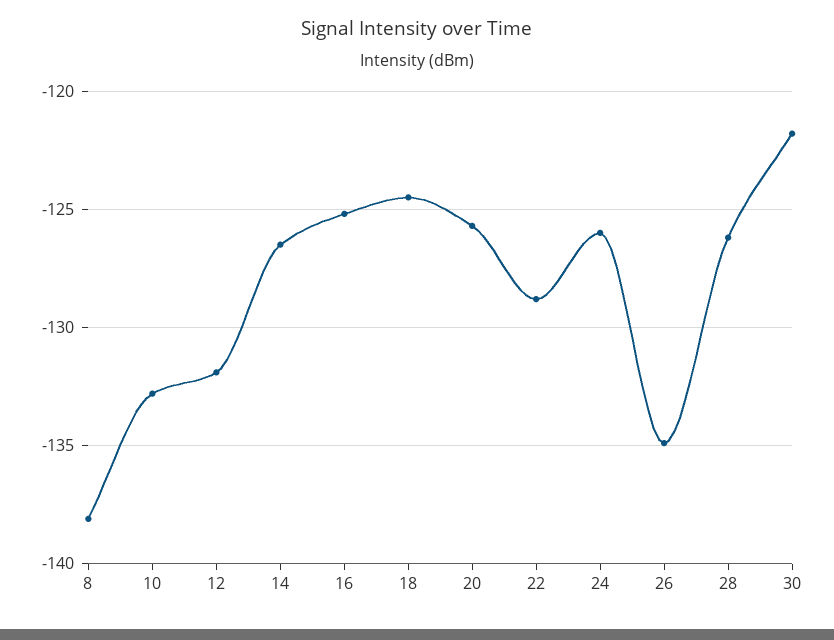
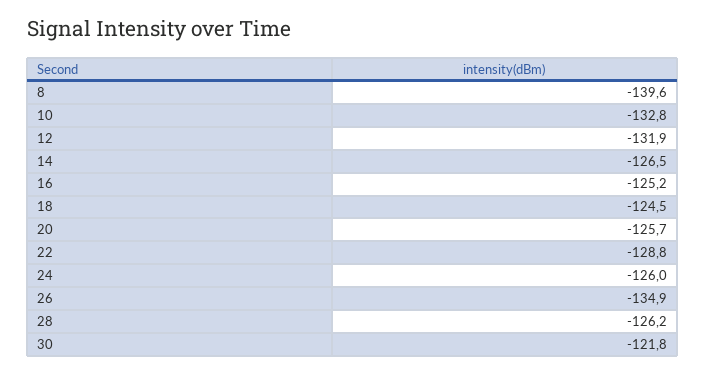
8: -138 -> -139.6

